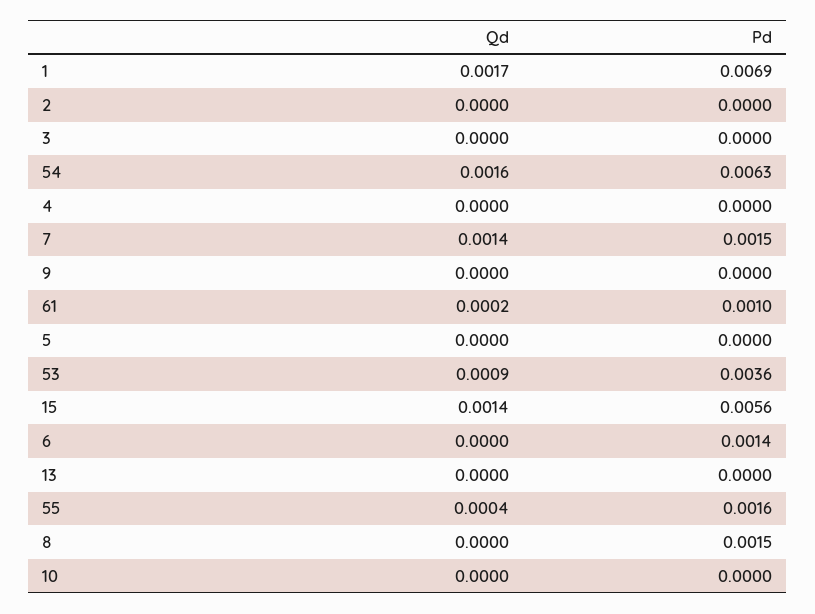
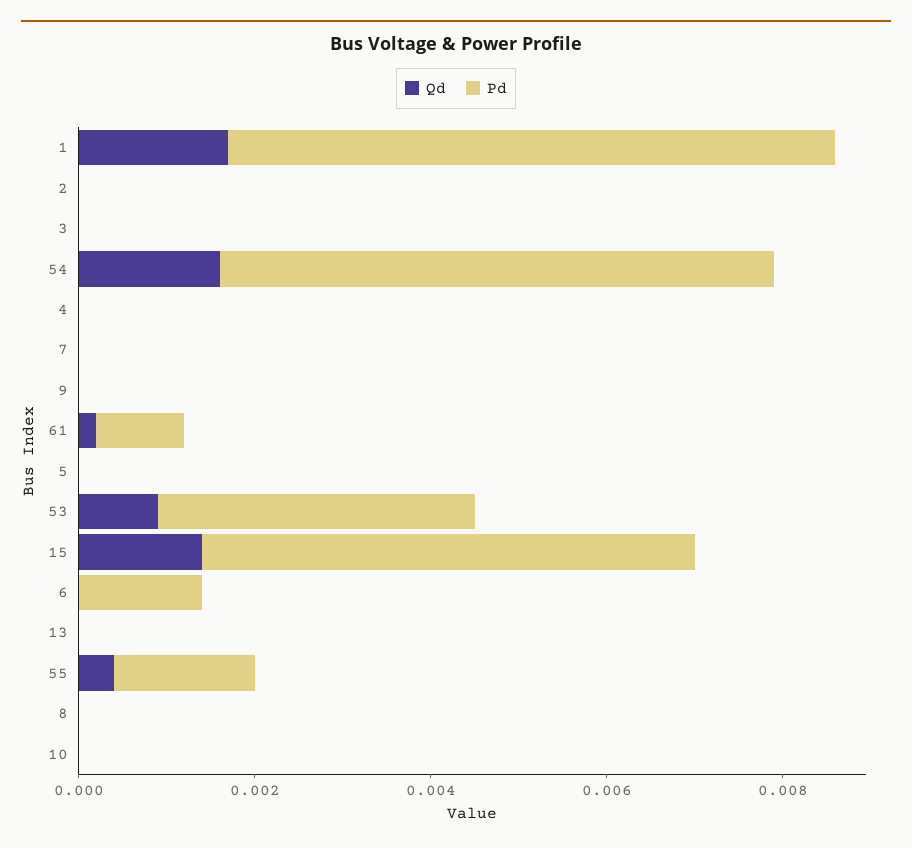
Qd, 7: 0.0014 -> 0
Pd, 7: 0.0015 -> 0
Pd, 8: 0.0015 -> 0

